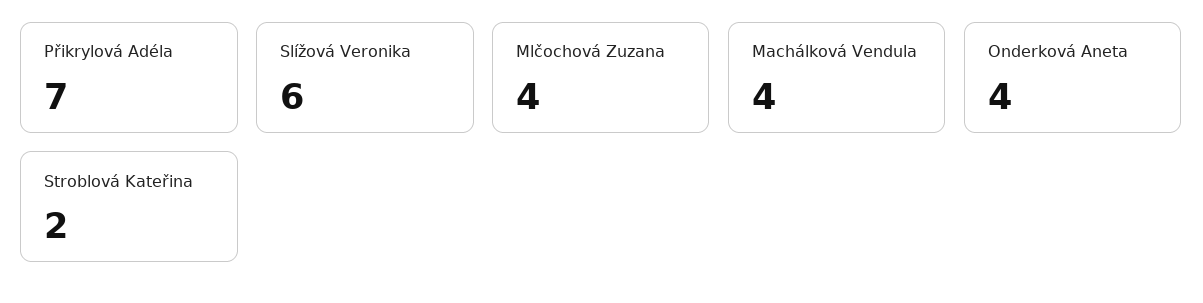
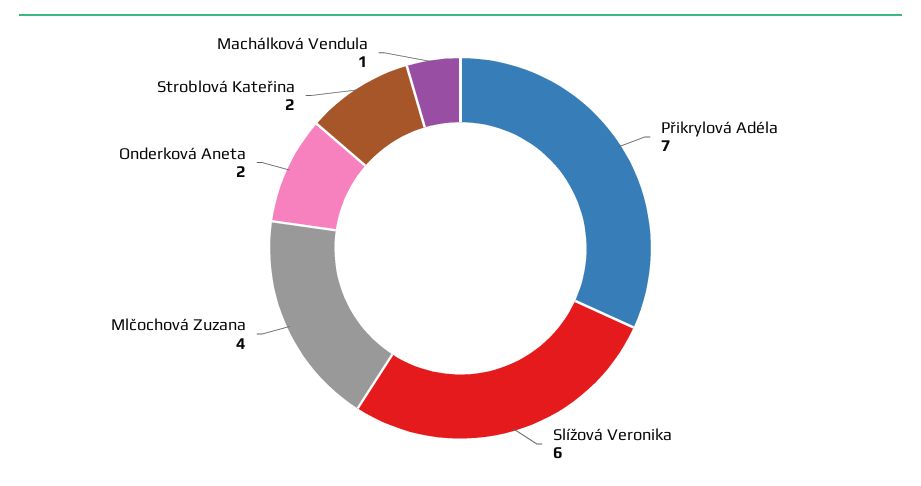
Machálková Vendula: 4 -> 1
Onderková Aneta: 4 -> 2

